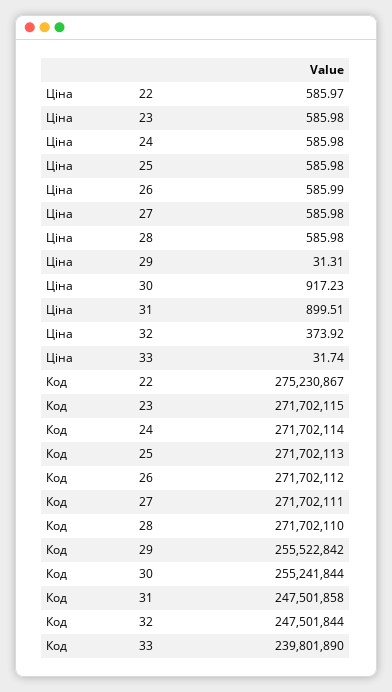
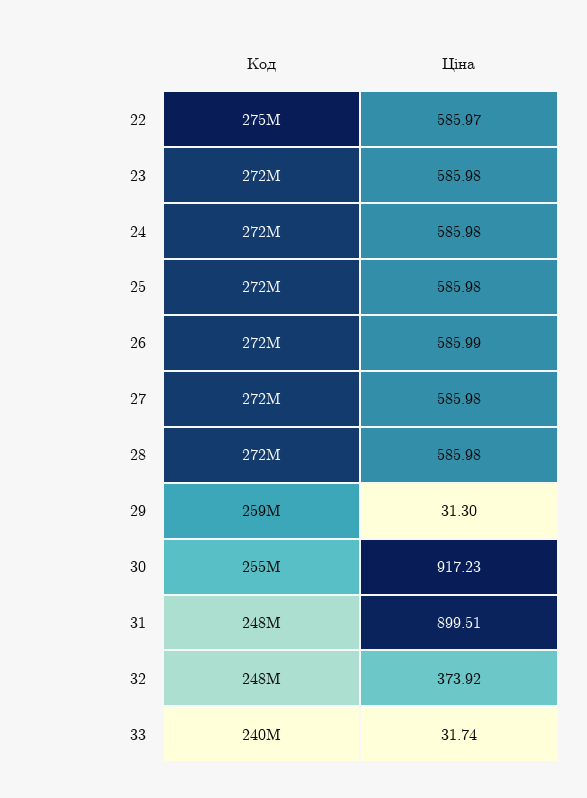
Ціна, 29: 31.31 -> 31.3
Код, 29: 255522842 -> 259000000

